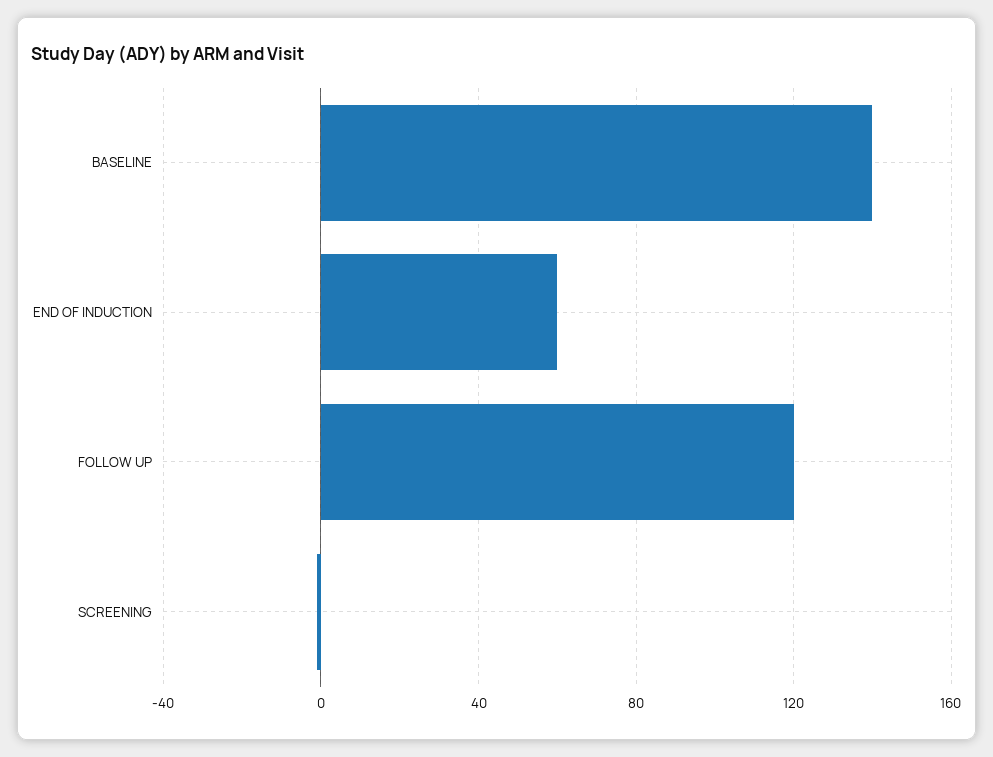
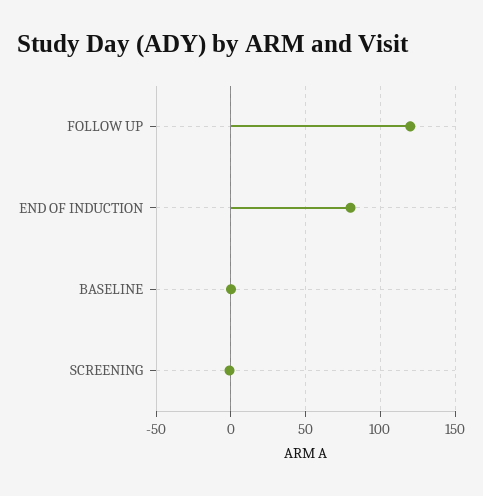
BASELINE: 140 -> 0
END OF INDUCTION: 60 -> 80

